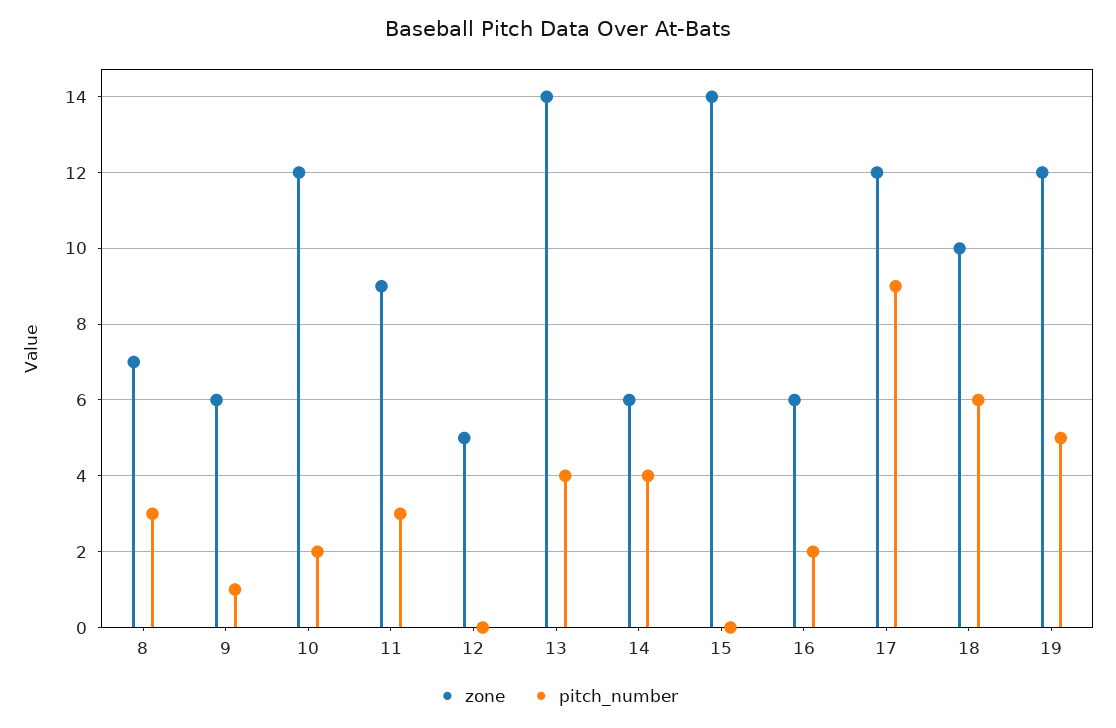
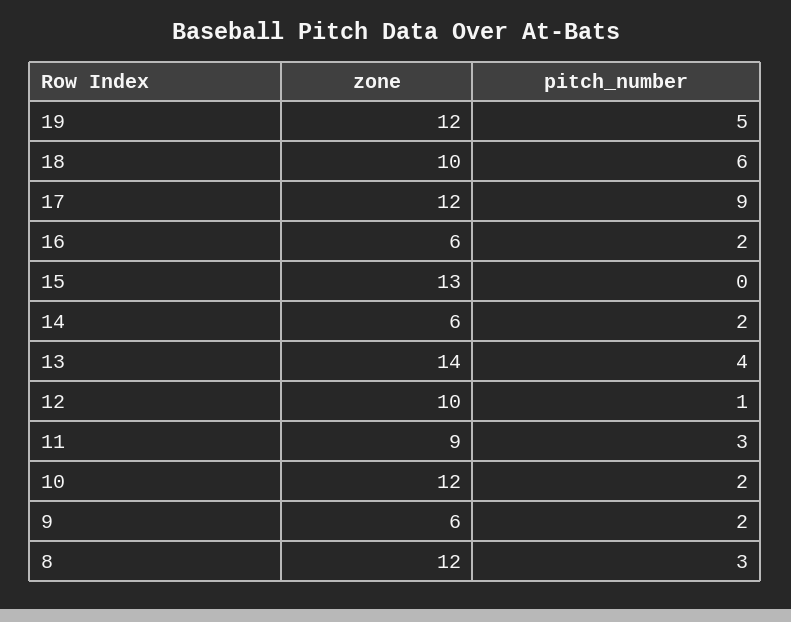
zone, 8: 7 -> 12
pitch_number, 9: 1 -> 2
zone, 12: 5 -> 10
pitch_number, 12: 0 -> 1
pitch_number, 14: 4 -> 2
zone, 15: 14 -> 13

